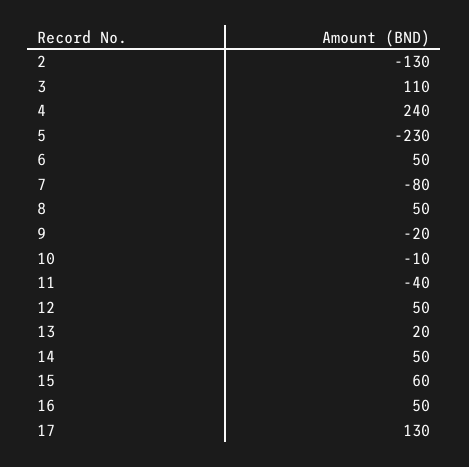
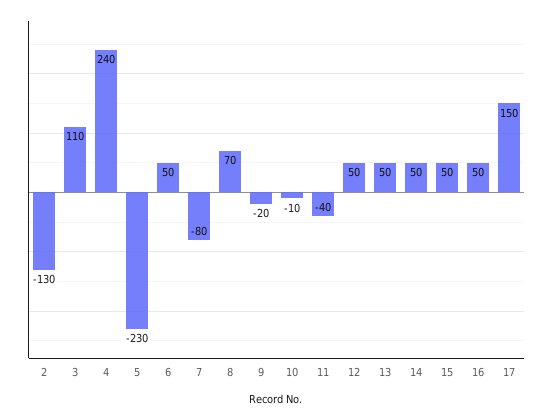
8: 50 -> 70
13: 20 -> 50
15: 60 -> 50
17: 130 -> 150

